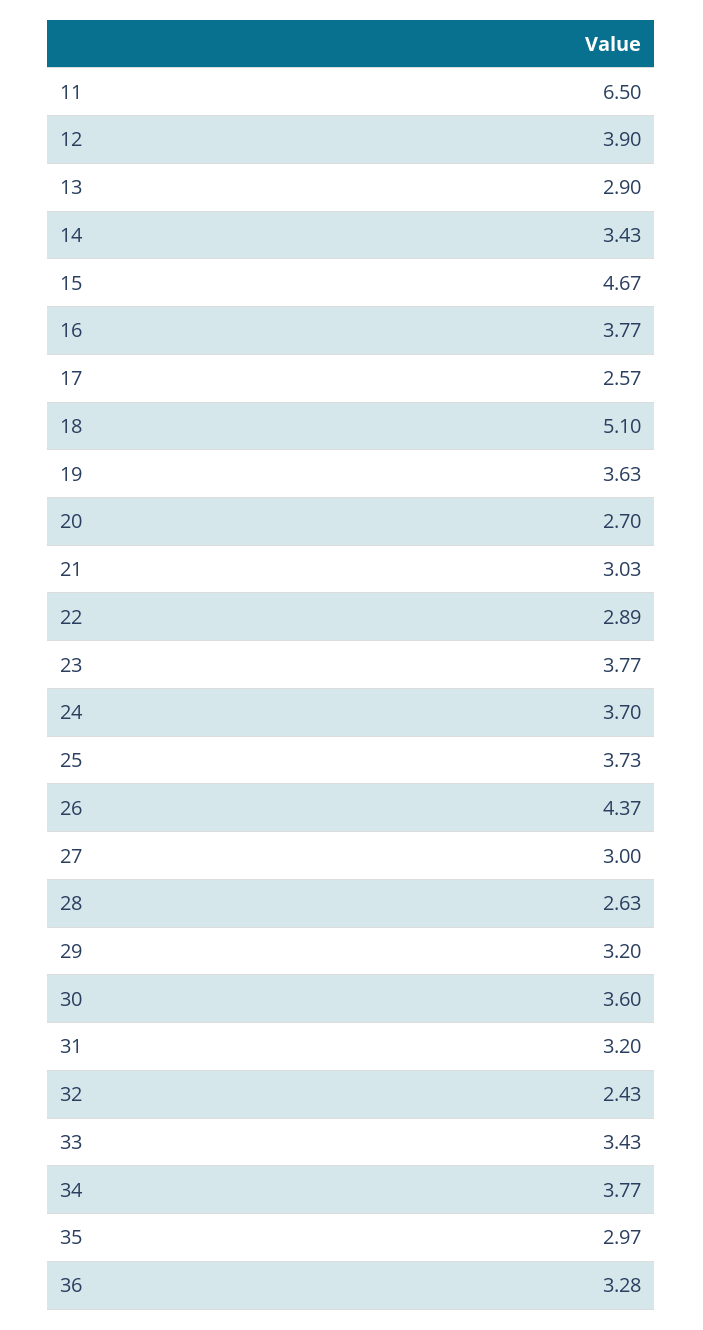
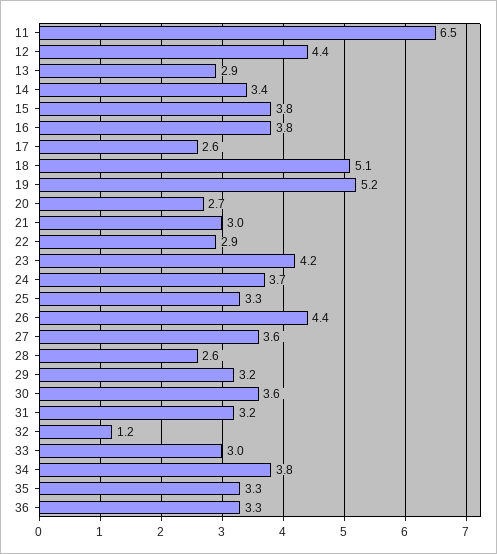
12: 3.9 -> 4.4
15: 4.67 -> 3.8
19: 3.63 -> 5.2
23: 3.77 -> 4.2
25: 3.73 -> 3.3
27: 3 -> 3.6
32: 2.43 -> 1.2
33: 3.43 -> 3
35: 2.97 -> 3.3

